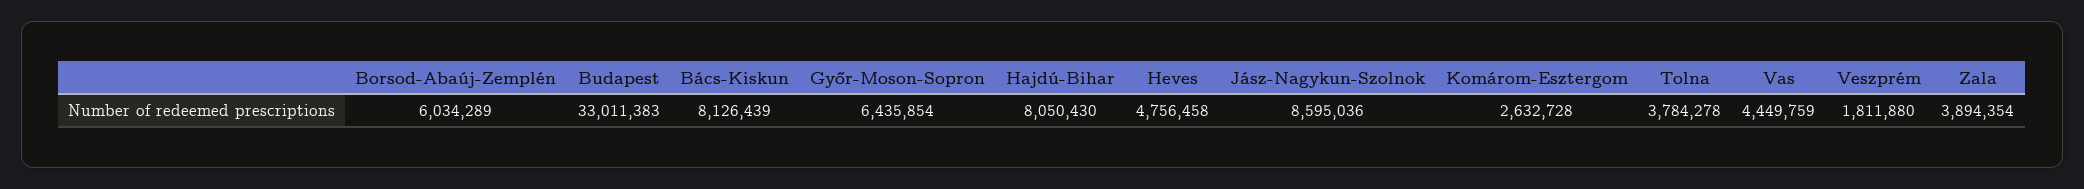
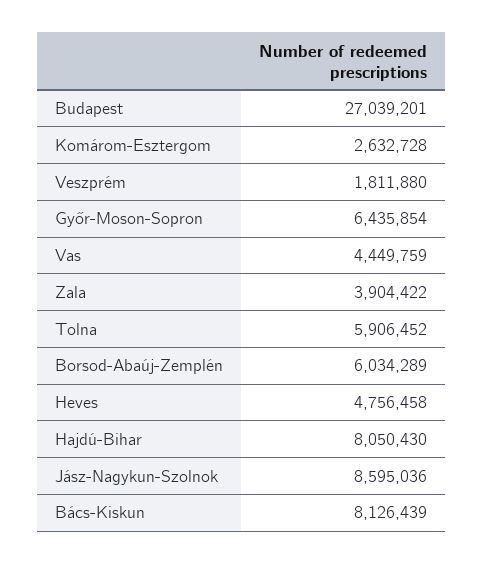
Budapest: 33011383 -> 27039201
Tolna: 3784278 -> 5906452
Zala: 3894354 -> 3904422

